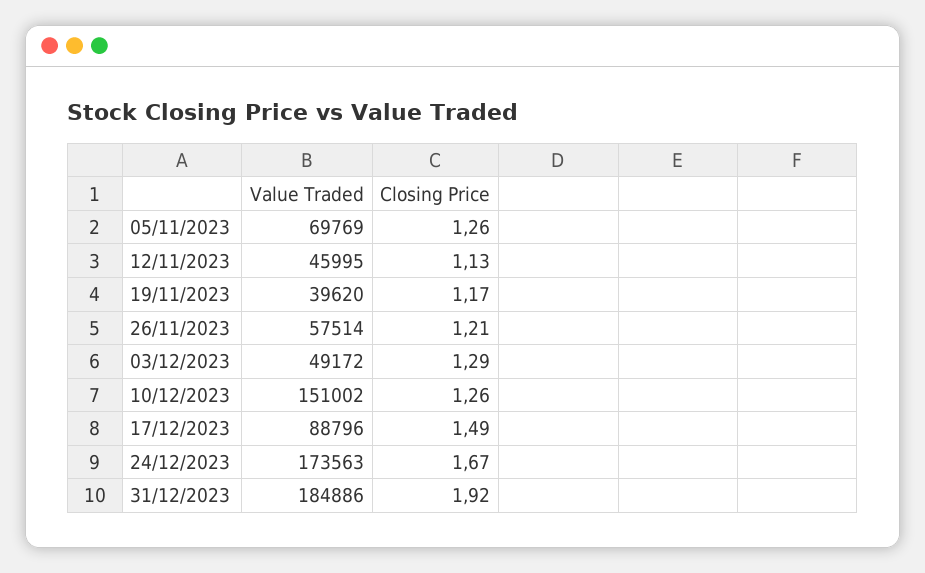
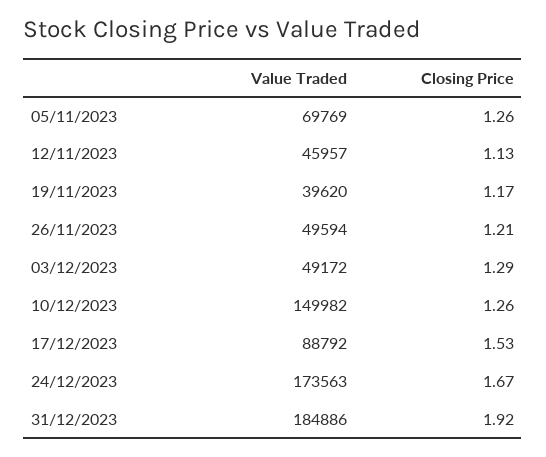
Value Traded, 12/11/2023: 45995 -> 45957
Value Traded, 26/11/2023: 57514 -> 49594
Value Traded, 10/12/2023: 151002 -> 149982
Value Traded, 17/12/2023: 88796 -> 88792
Closing Price, 17/12/2023: 1.49 -> 1.53

